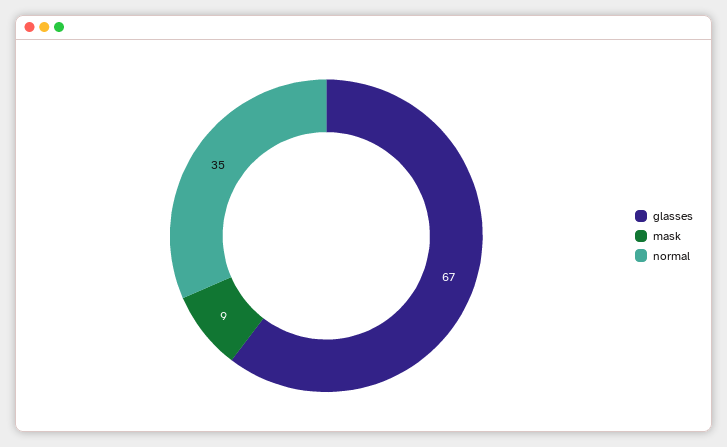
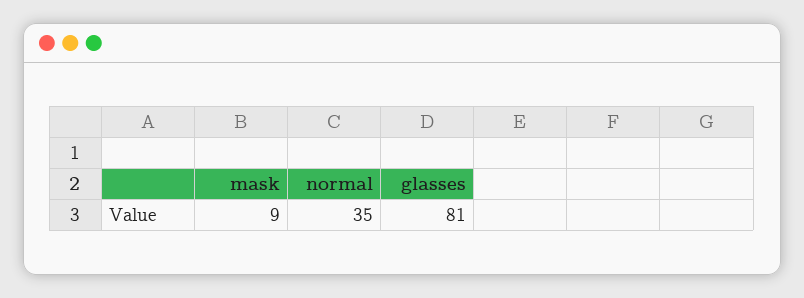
glasses: 67 -> 81

